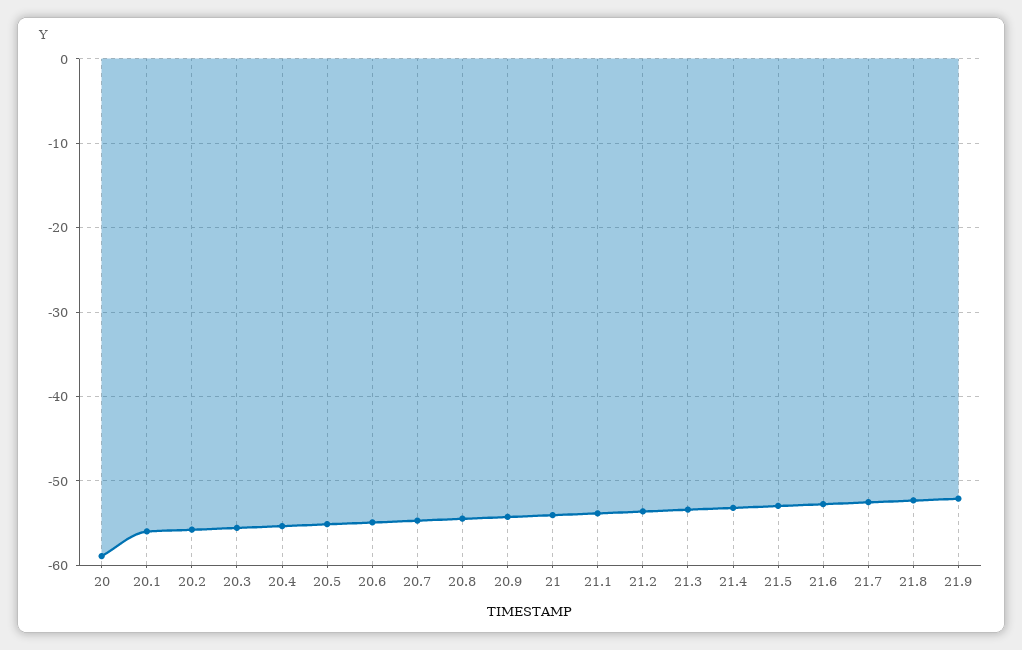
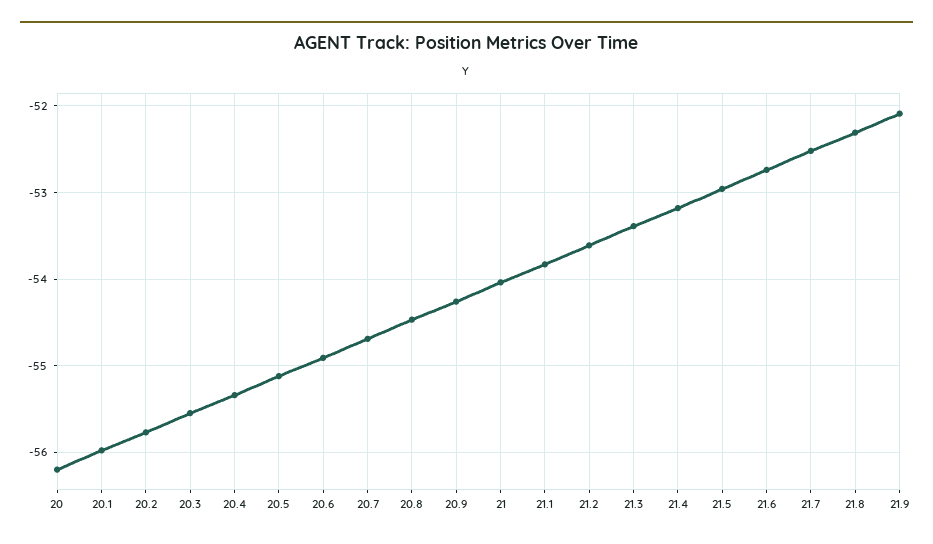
20: -59 -> -56.2

